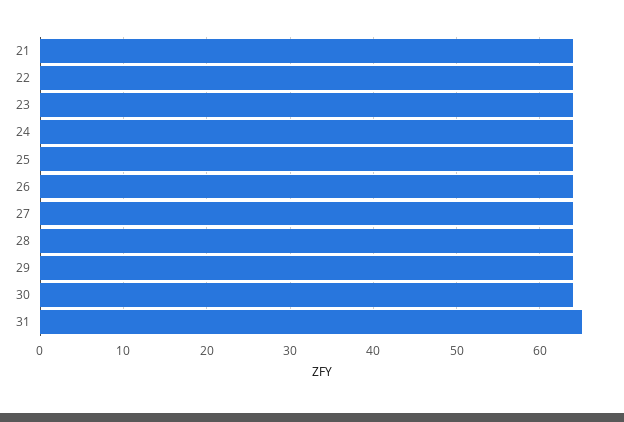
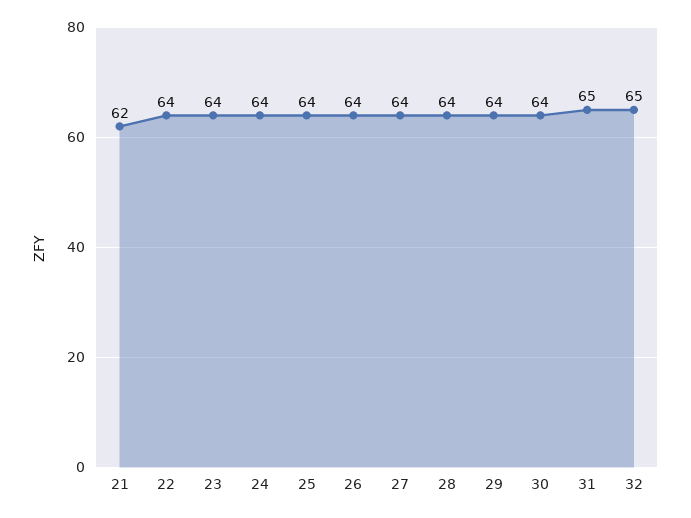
21: 64 -> 62
32: none -> 65

